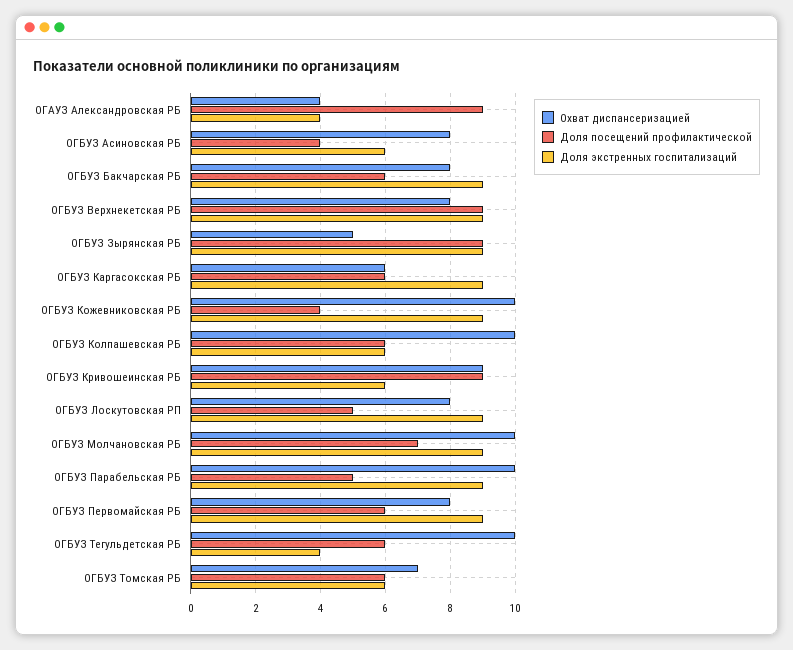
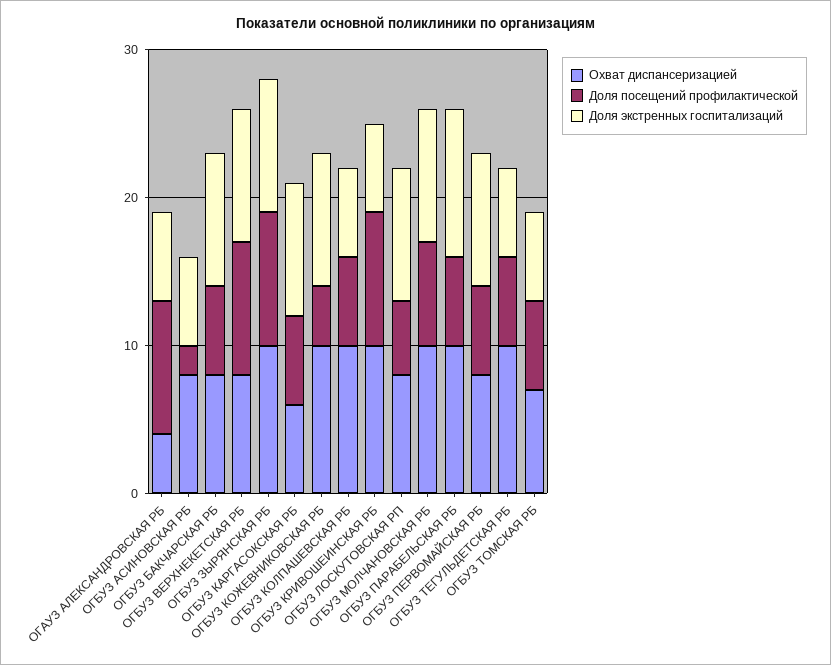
Доля экстренных госпитализаций, ОГАУЗ Александровская РБ: 4 -> 6
Доля посещений профилактической, ОГБУЗ Асиновская РБ: 4 -> 2
Охват диспансеризацией, ОГБУЗ Зырянская РБ: 5 -> 10
Охват диспансеризацией, ОГБУЗ Кривошеинская РБ: 9 -> 10
Доля посещений профилактической, ОГБУЗ Парабельская РБ: 5 -> 6
Доля экстренных госпитализаций, ОГБУЗ Парабельская РБ: 9 -> 10
Доля экстренных госпитализаций, ОГБУЗ Тегульдетская РБ: 4 -> 6

